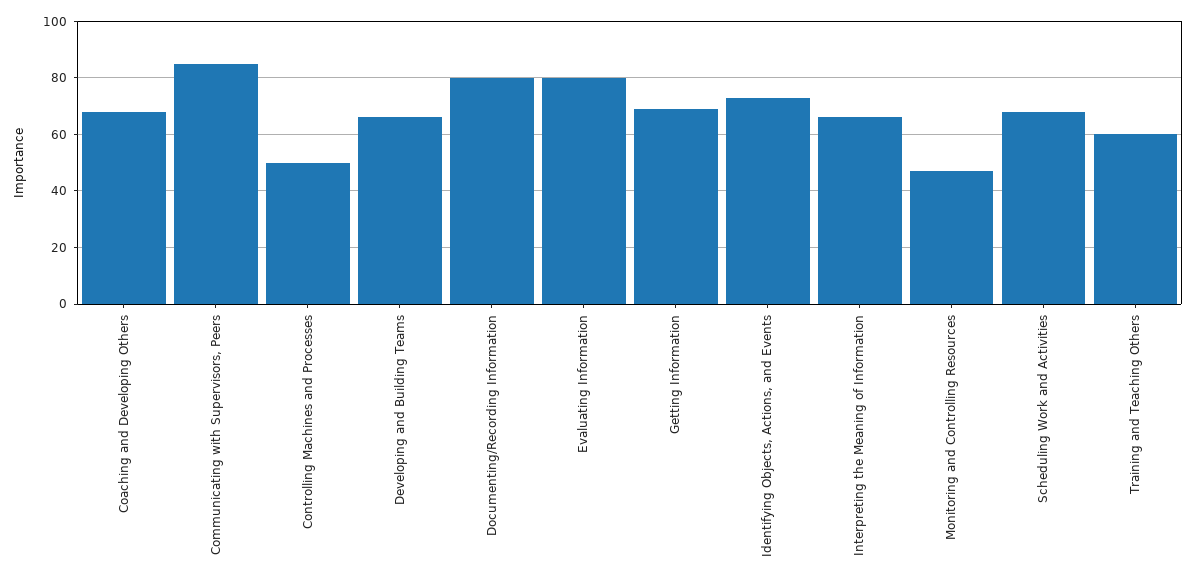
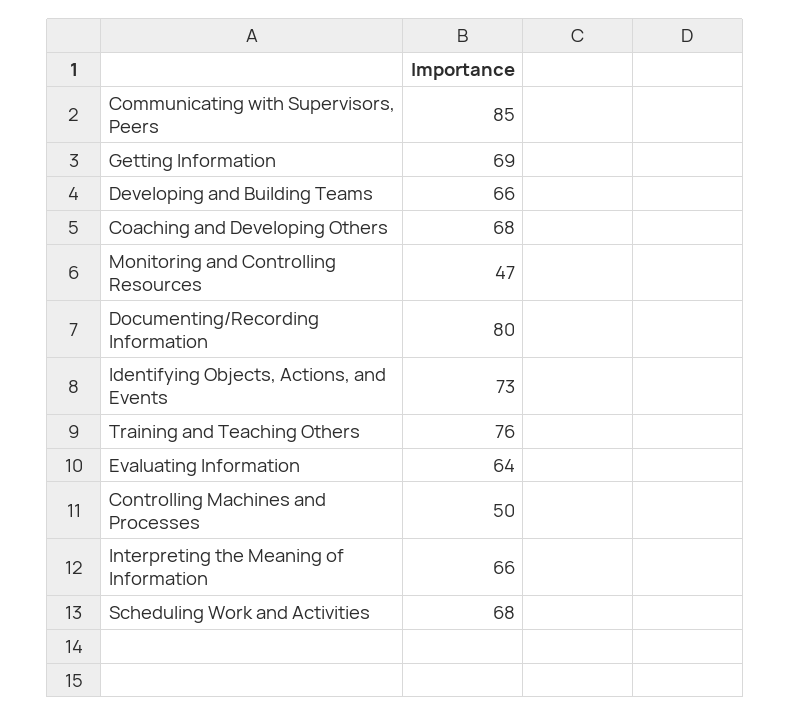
Evaluating Information: 80 -> 64
Training and Teaching Others: 60 -> 76

